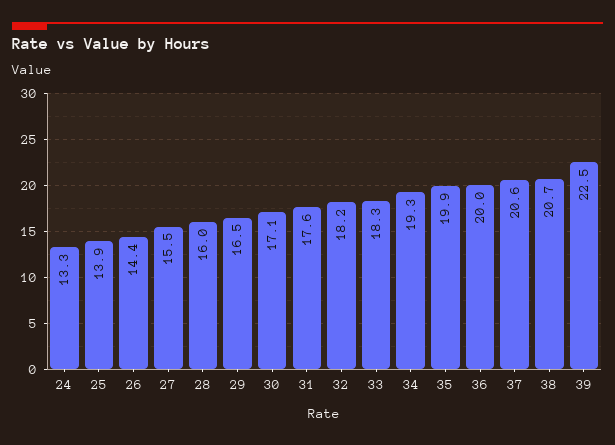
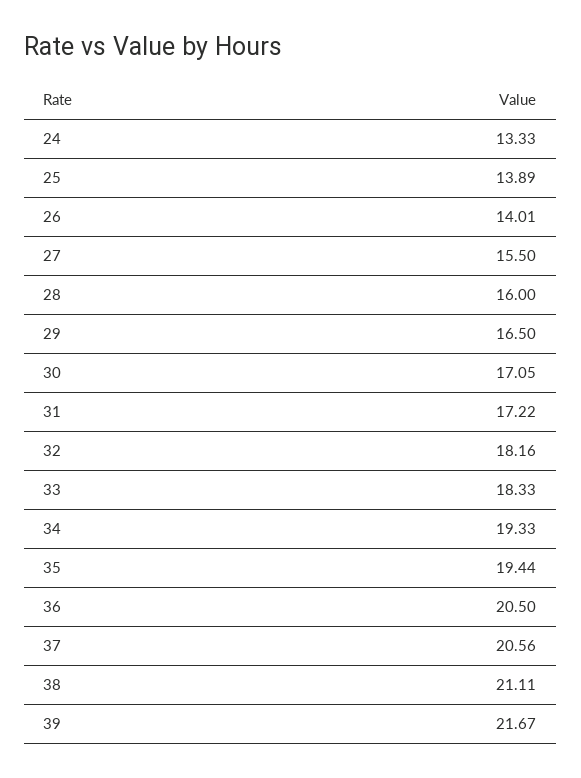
26: 14.4 -> 14.01
31: 17.6 -> 17.22
35: 19.9 -> 19.44
36: 20 -> 20.5
38: 20.7 -> 21.11
39: 22.5 -> 21.67

